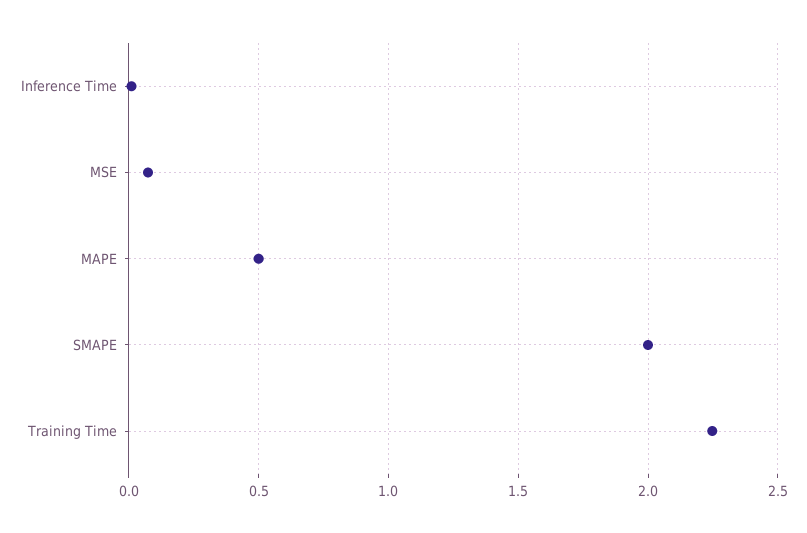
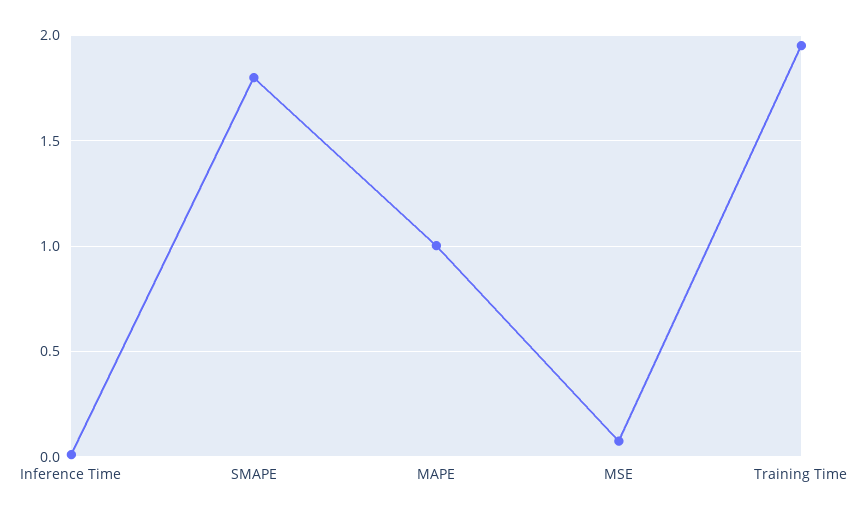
MAPE: 0.5 -> 1
SMAPE: 2 -> 1.8
Training Time: 2.25 -> 1.95

